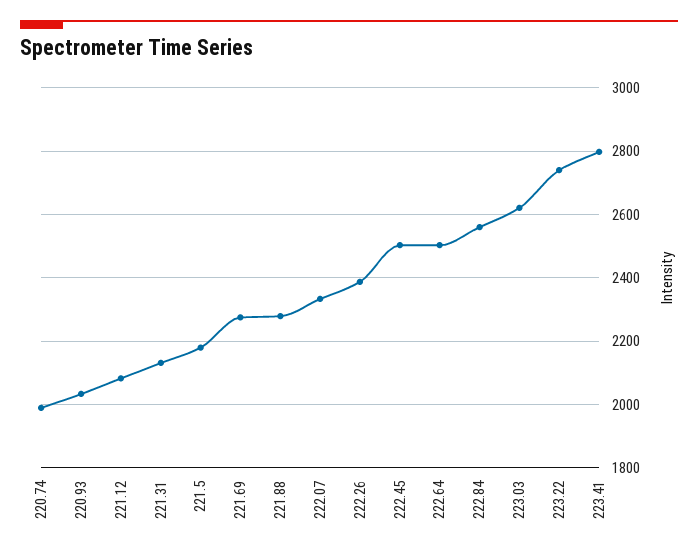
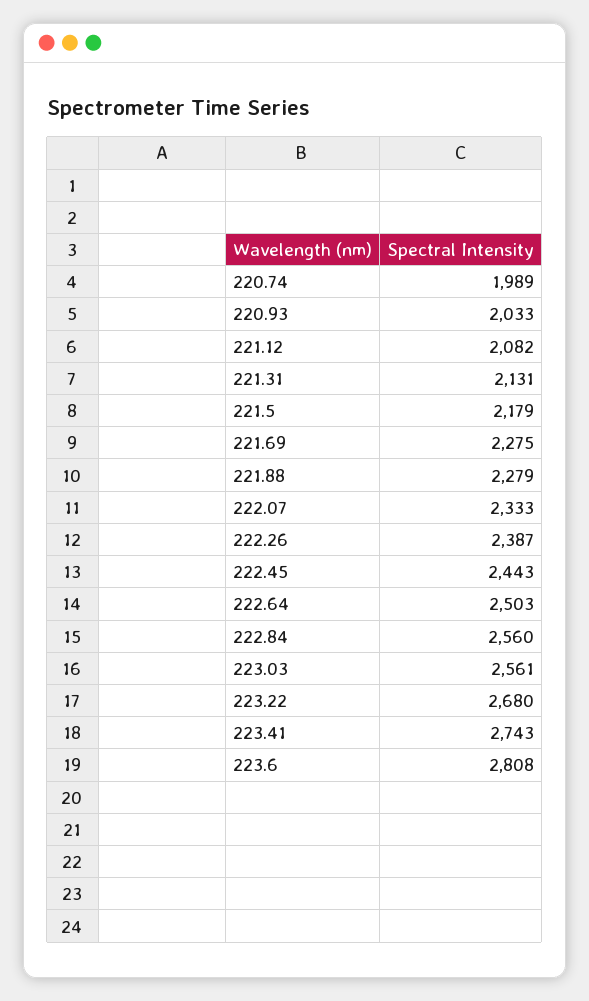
222.45: 2500 -> 2443
223.03: 2620 -> 2561
223.22: 2740 -> 2680
223.41: 2800 -> 2743
223.6: none -> 2808

